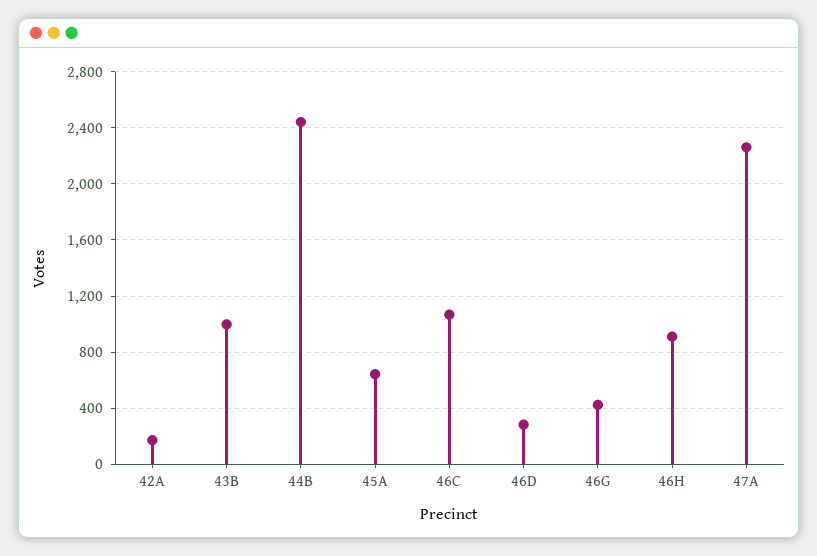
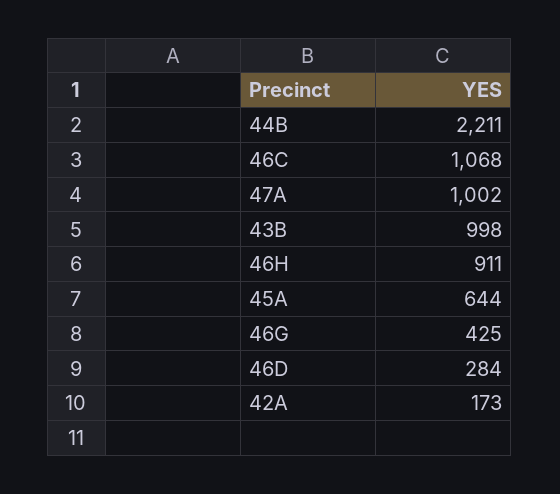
44B: 2450 -> 2211
47A: 2250 -> 1002

